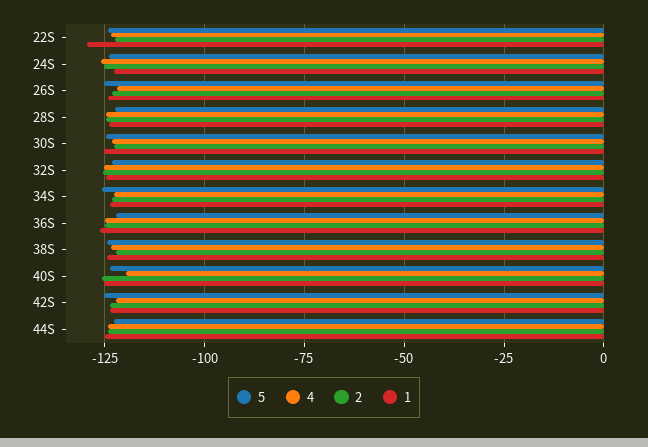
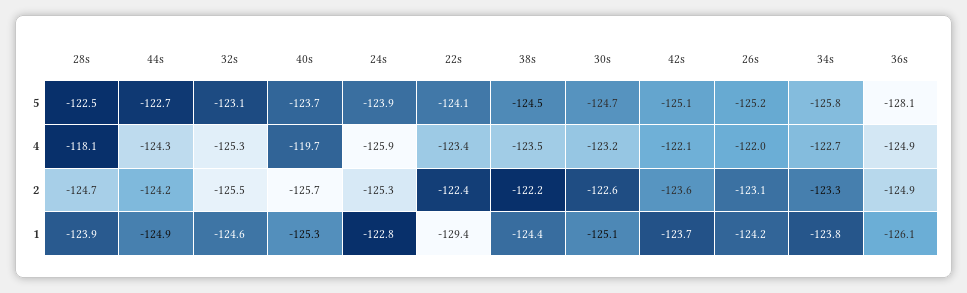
4, 28S: -125 -> -118.1
5, 36S: -122.5 -> -128.1

